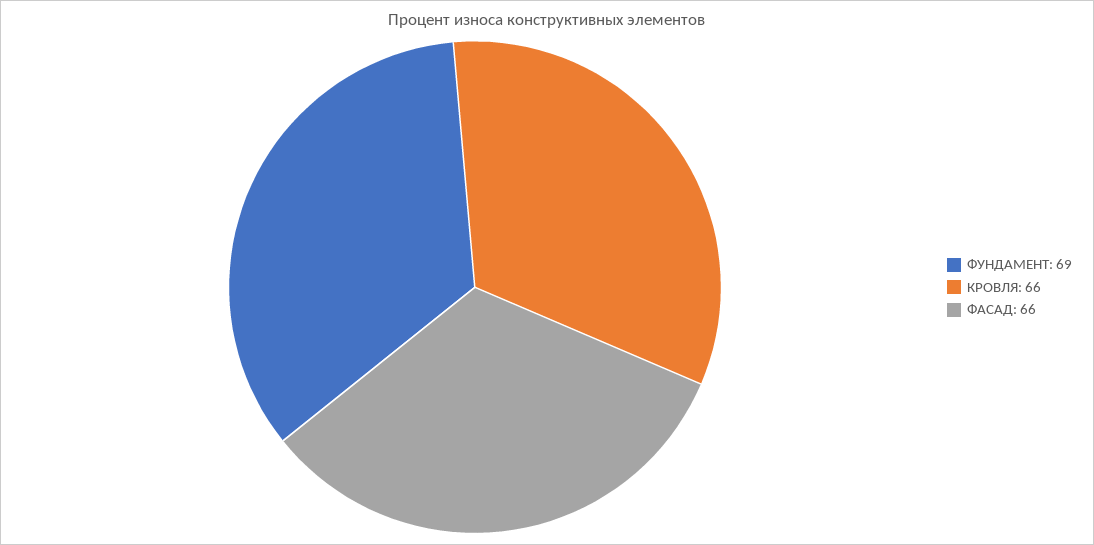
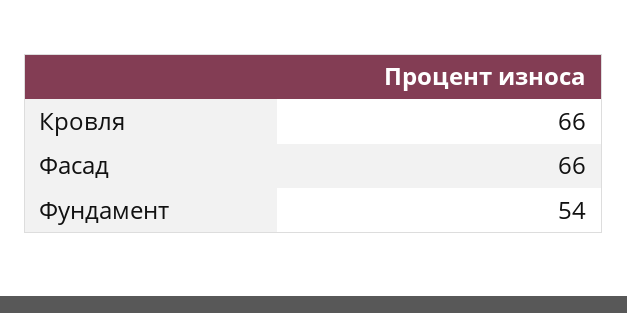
ФУНДАМЕНТ: 69 -> 54

